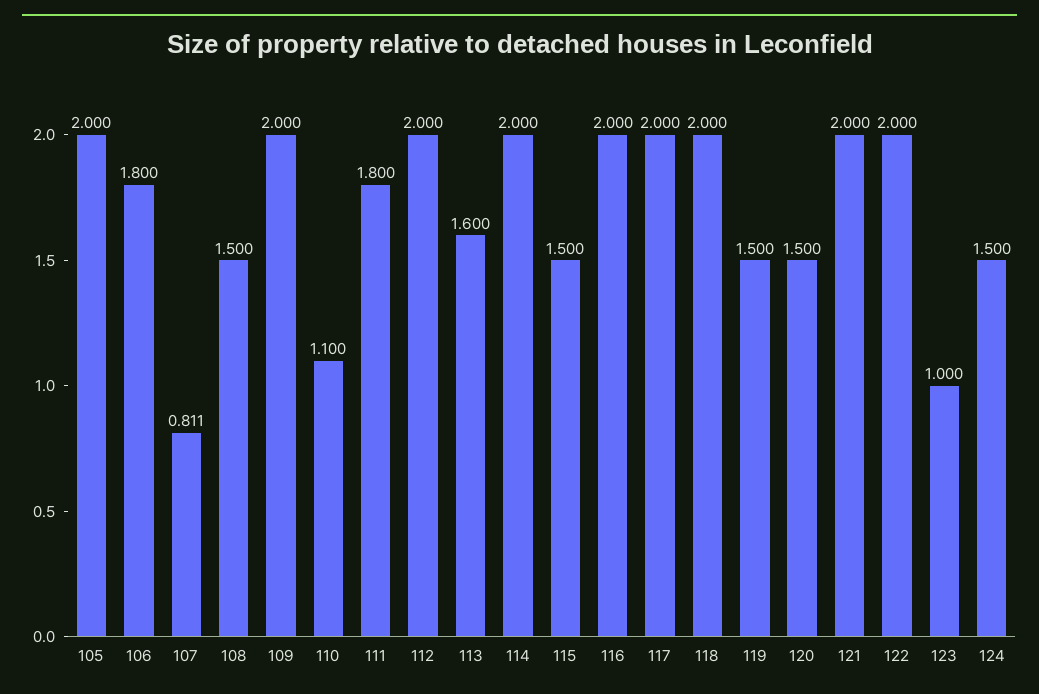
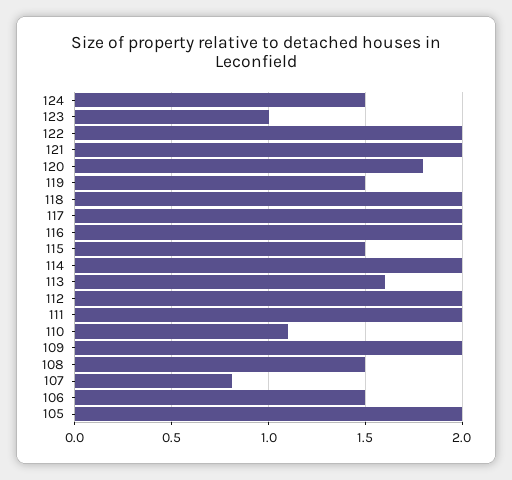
106: 1.8 -> 1.5
111: 1.8 -> 2
120: 1.5 -> 1.8

